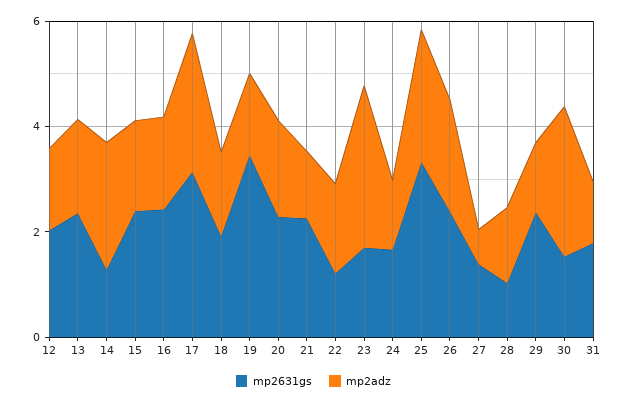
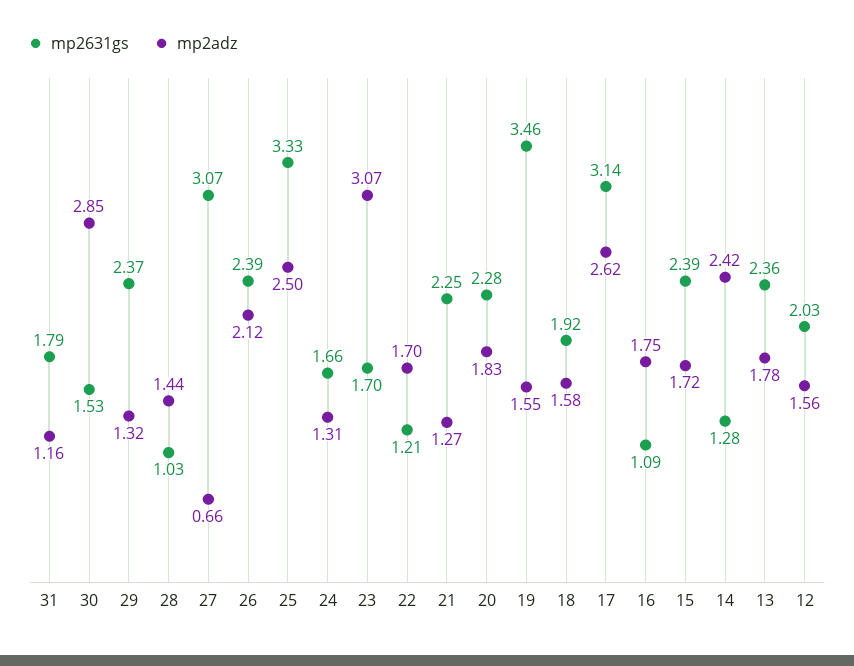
mp2631gs, 16: 2.5 -> 1.09
mp2631gs, 27: 1.5 -> 3.07

